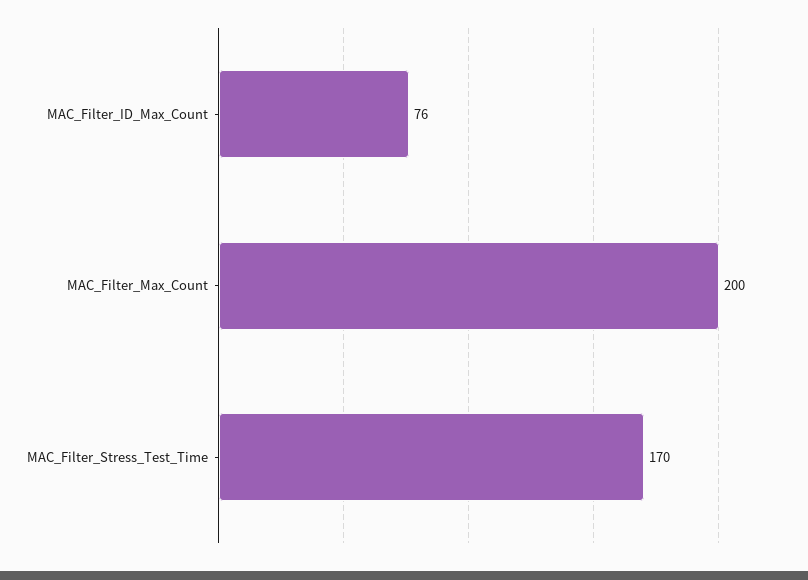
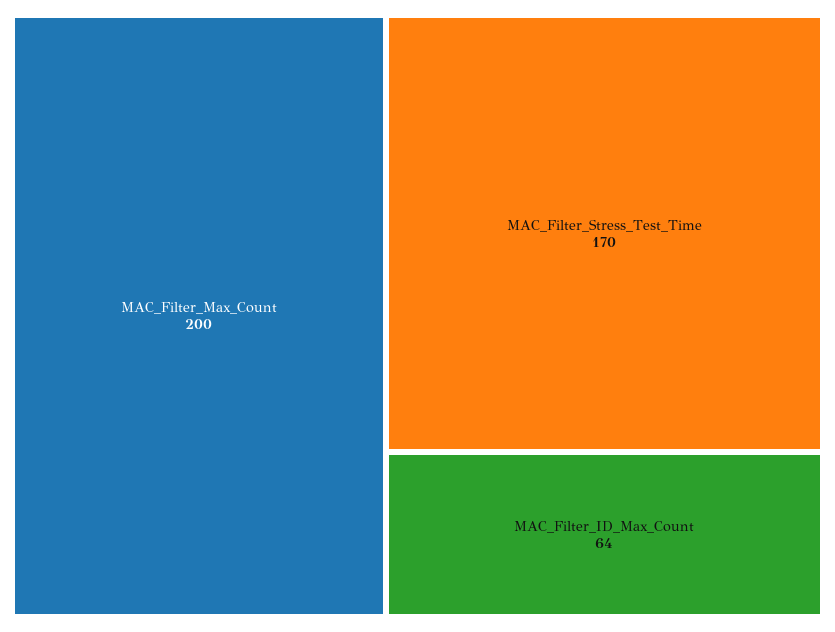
MAC_Filter_ID_Max_Count: 76 -> 64

